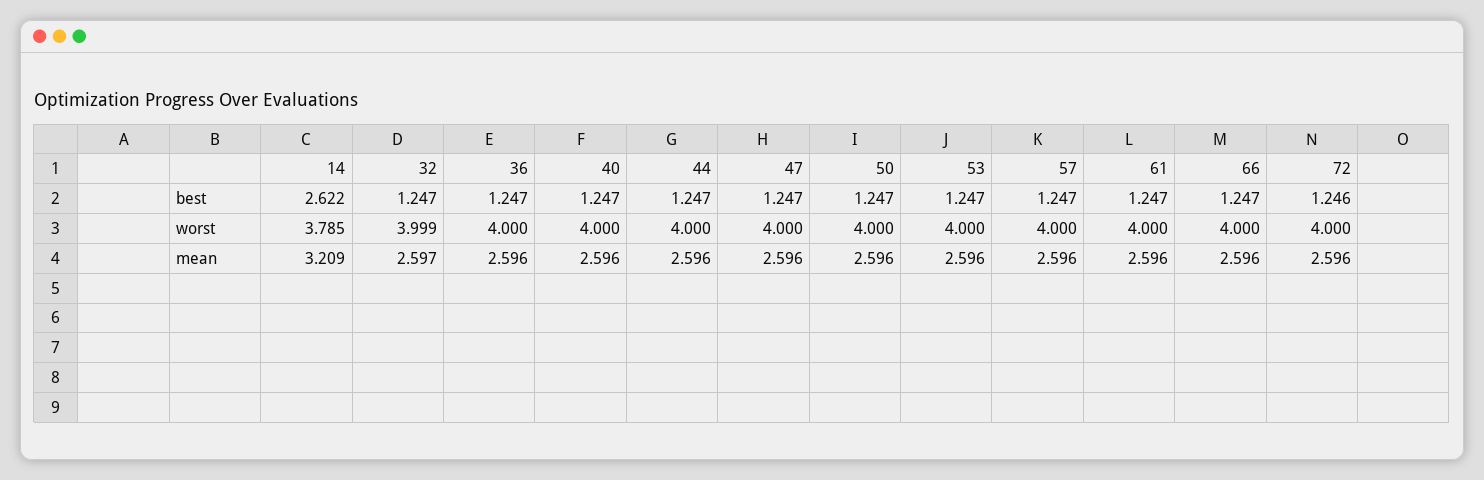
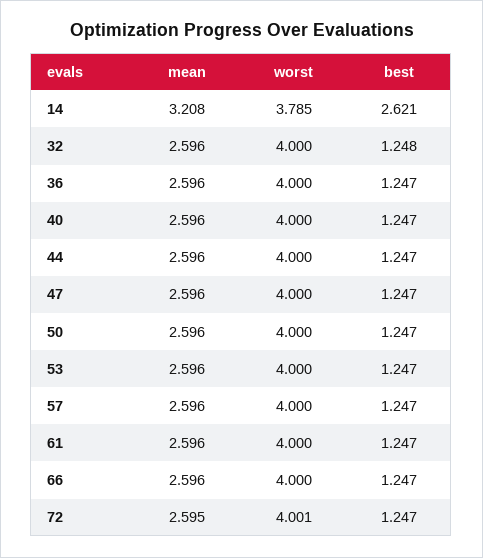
14, best: 2.622 -> 2.621
32, best: 1.247 -> 1.248
72, best: 1.246 -> 1.247
32, worst: 3.999 -> 4
72, worst: 4 -> 4.001
14, mean: 3.209 -> 3.208
32, mean: 2.597 -> 2.596
72, mean: 2.596 -> 2.595

